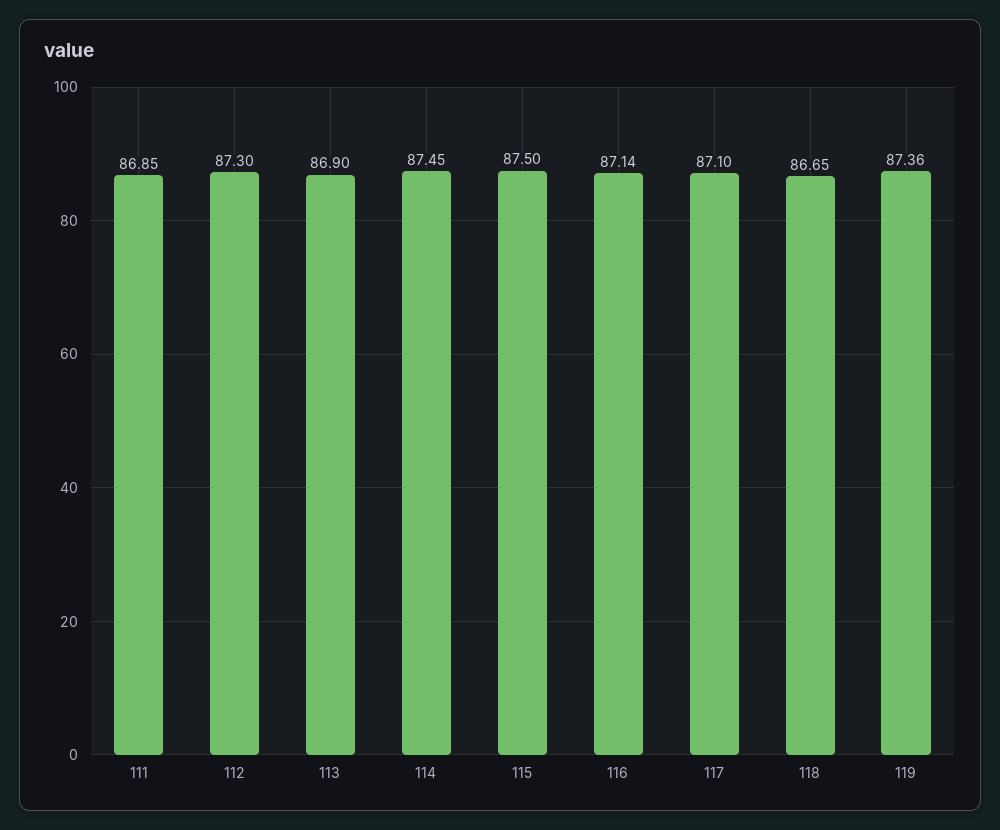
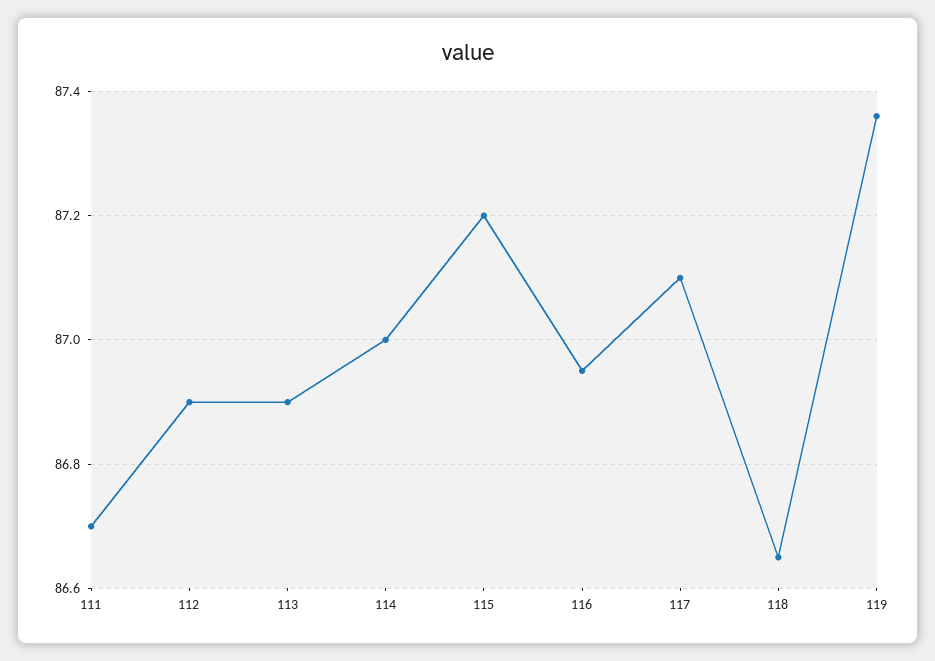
111: 86.85 -> 86.7
112: 87.3 -> 86.9
114: 87.45 -> 87
115: 87.5 -> 87.2
116: 87.14 -> 86.95

